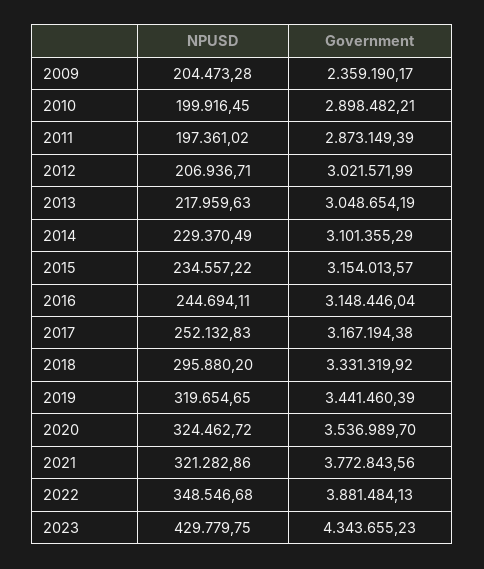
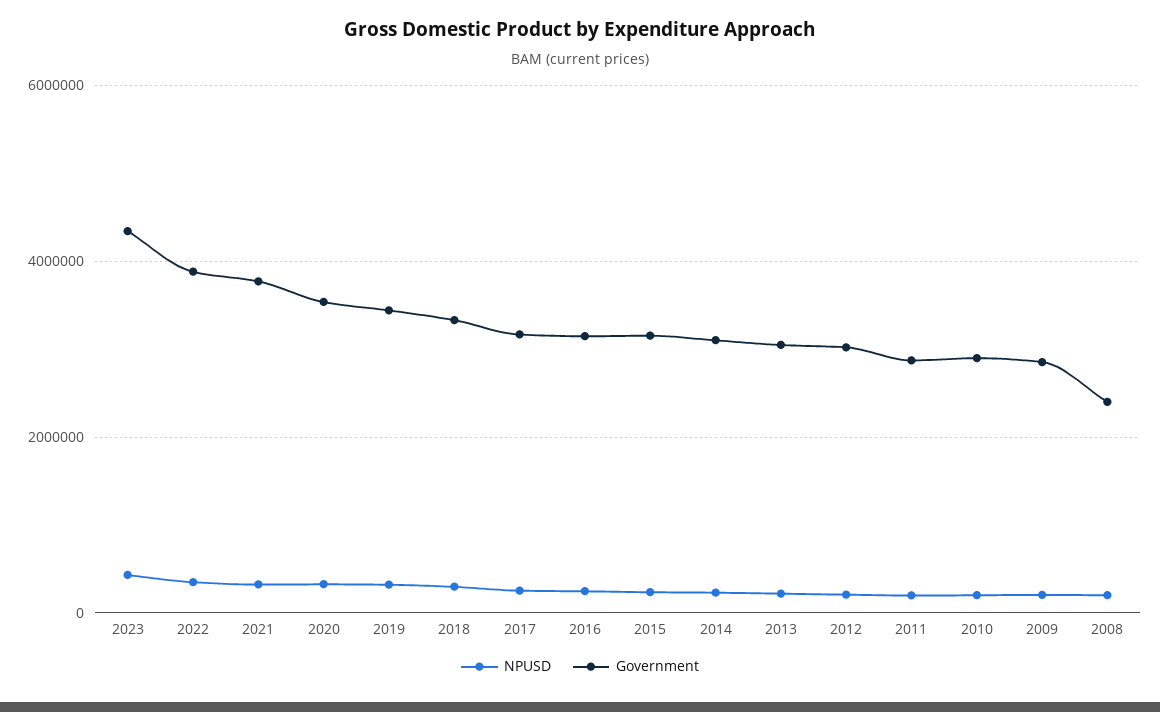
Government, 2009: 2359190.17 -> 2800000
NPUSD, 2008: none -> 200000
Government, 2008: none -> 2400000

